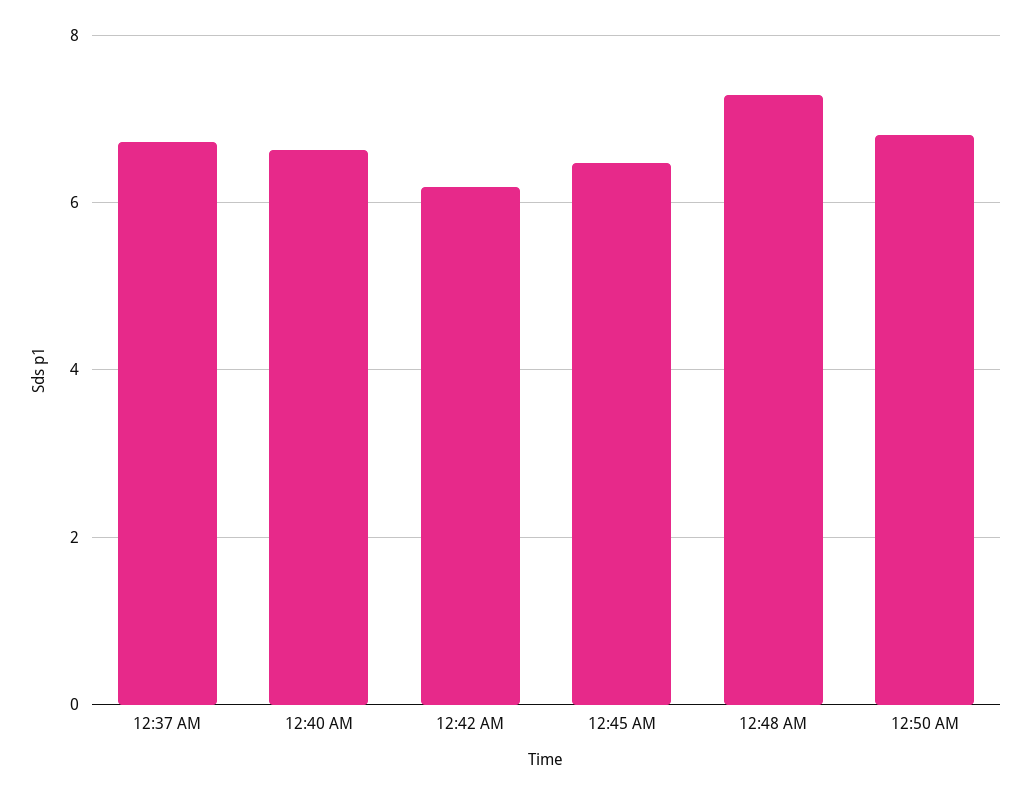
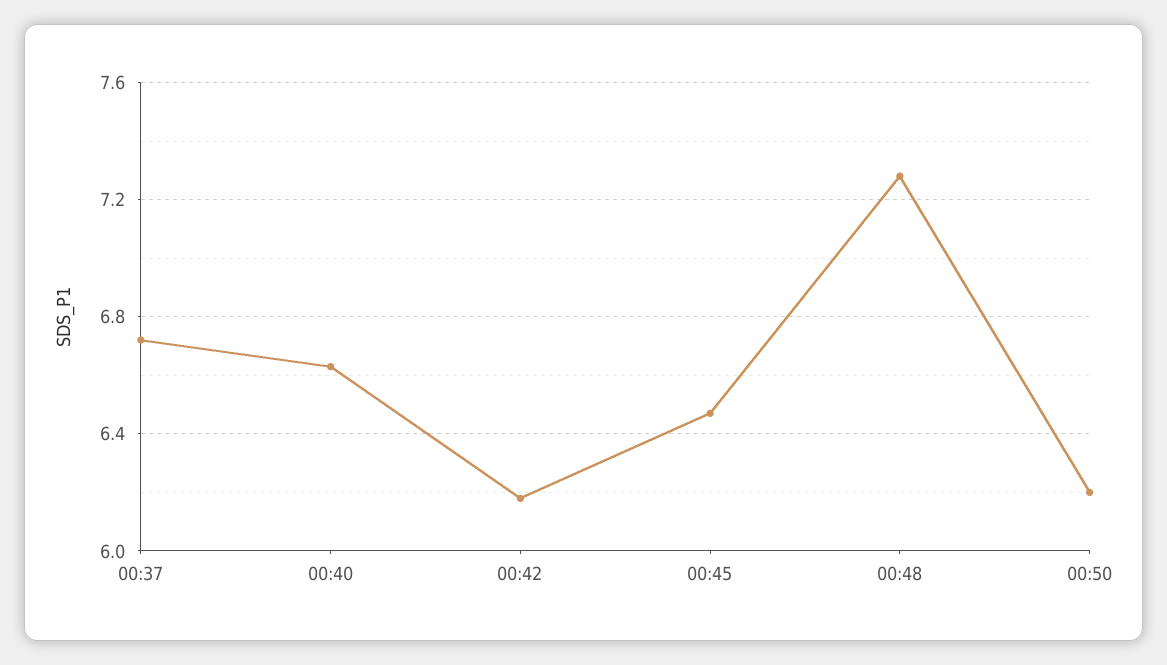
12:50 AM: 6.8 -> 6.2

